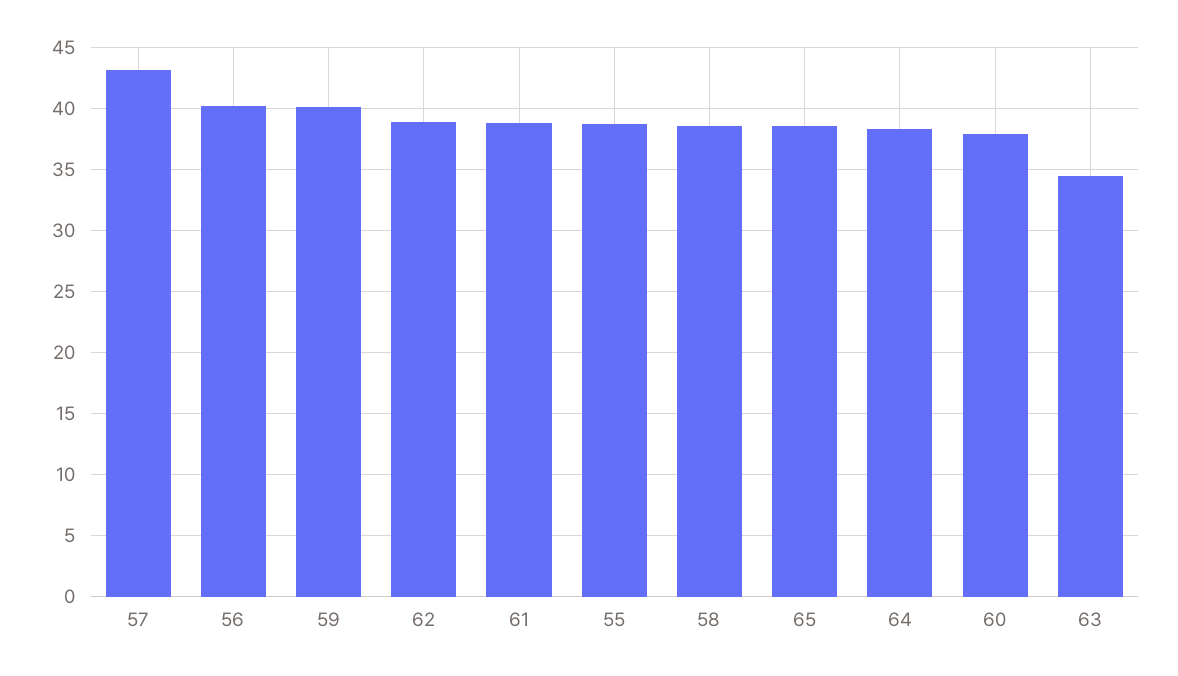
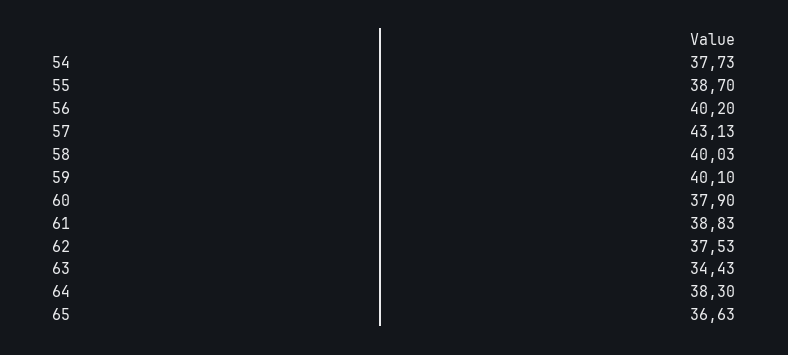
62: 39 -> 37.53
58: 38.5 -> 40.03
65: 38.5 -> 36.63
54: none -> 37.73

